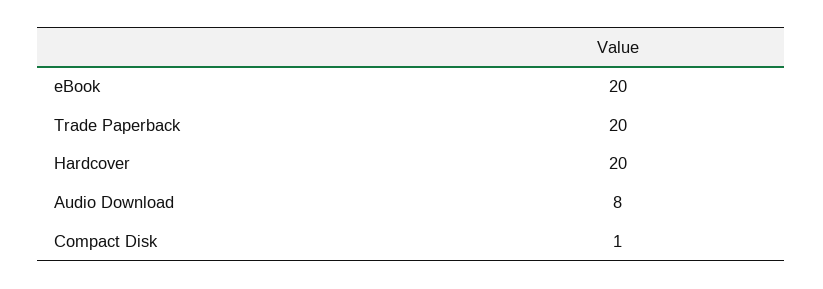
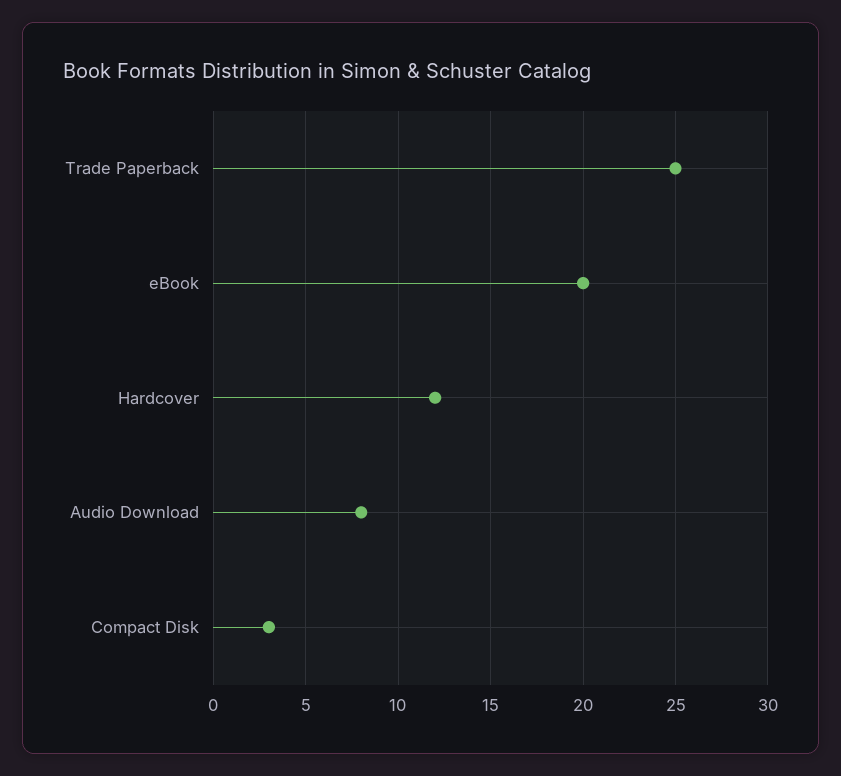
Trade Paperback: 20 -> 25
Hardcover: 20 -> 12
Compact Disk: 1 -> 3

